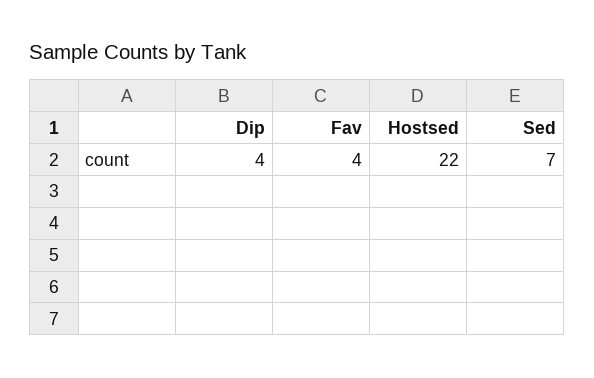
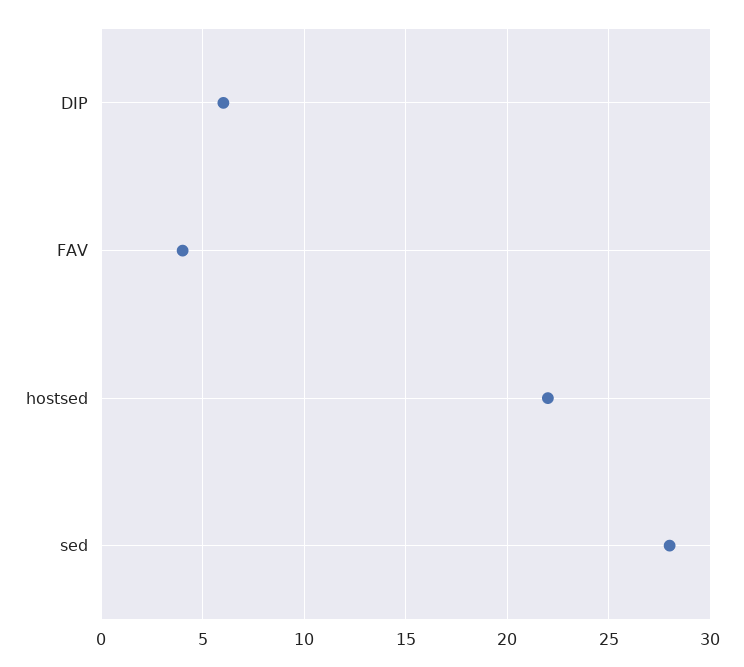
Dip: 4 -> 6
Sed: 7 -> 28

